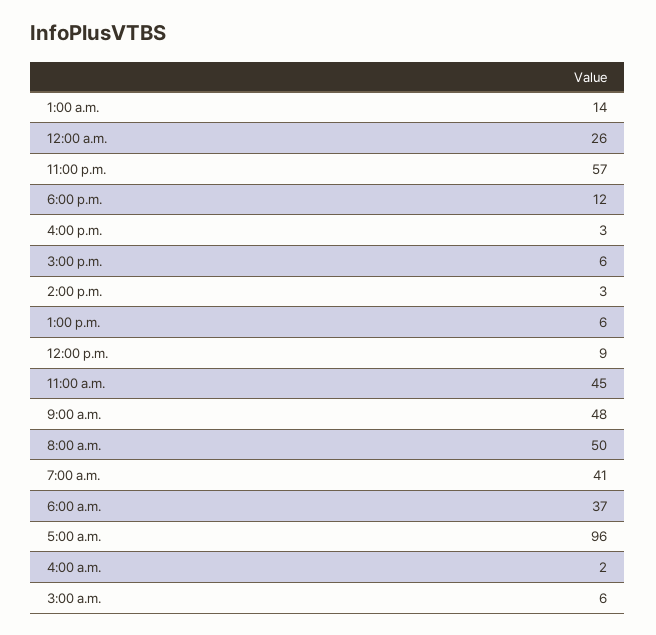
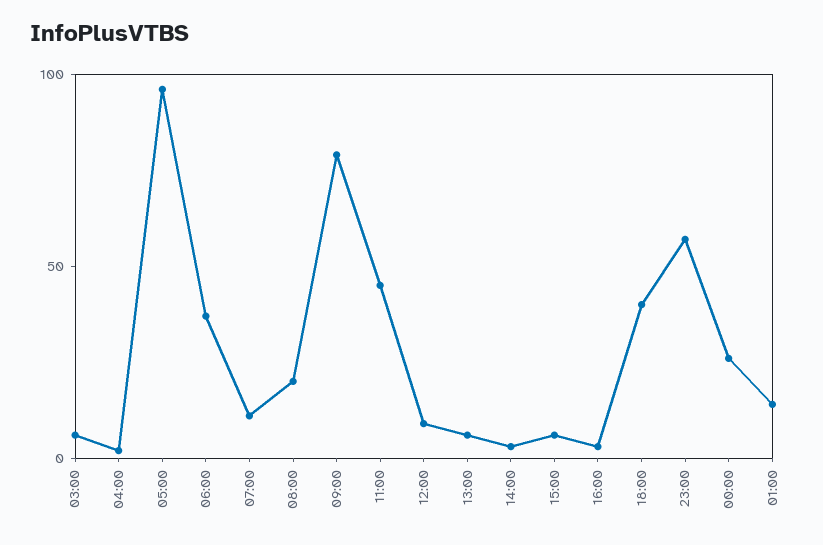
6:00 p.m.: 12 -> 40
9:00 a.m.: 48 -> 80
8:00 a.m.: 50 -> 20
7:00 a.m.: 41 -> 10

